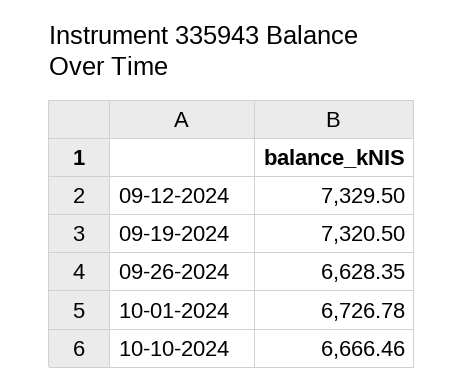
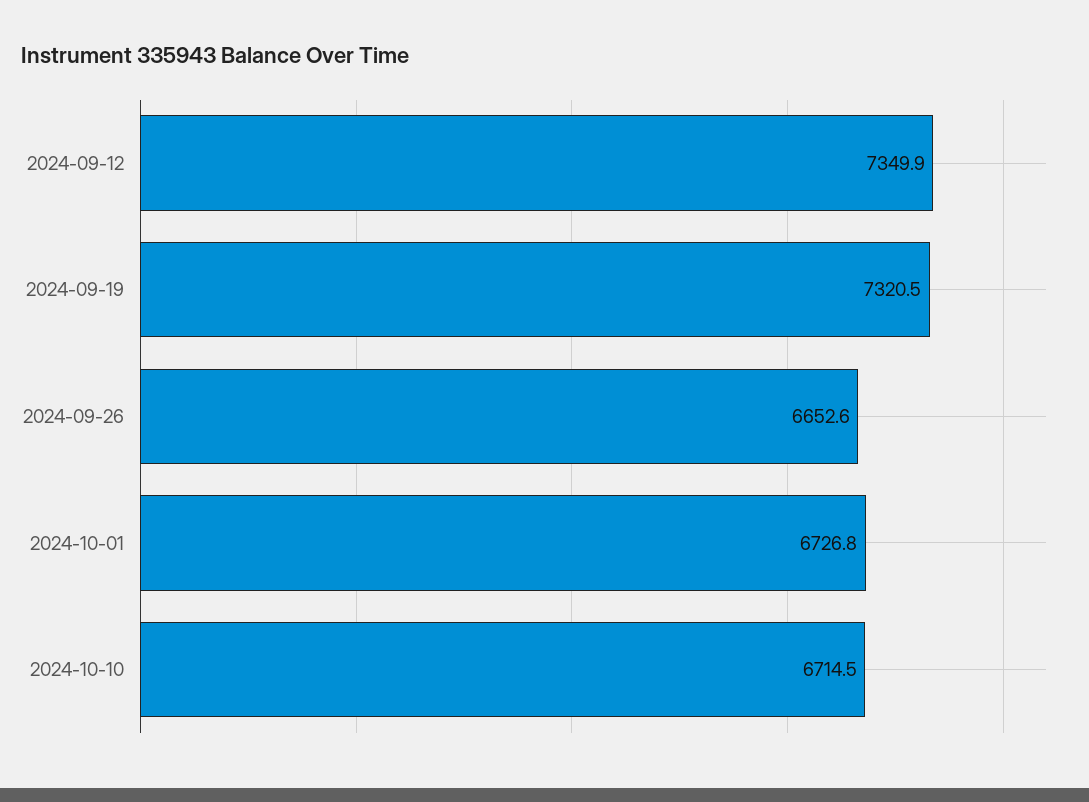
09-12-2024: 7329.5 -> 7349.9
09-26-2024: 6628.35 -> 6652.6
10-10-2024: 6666.46 -> 6714.5

